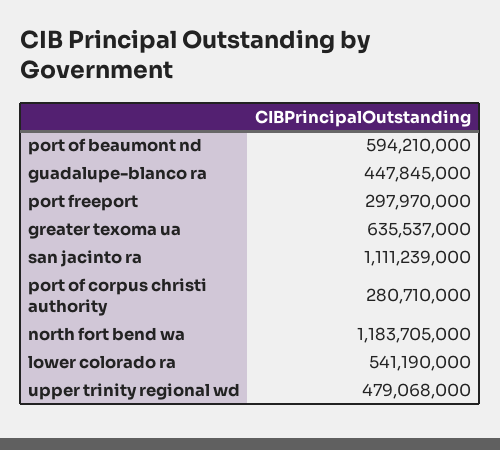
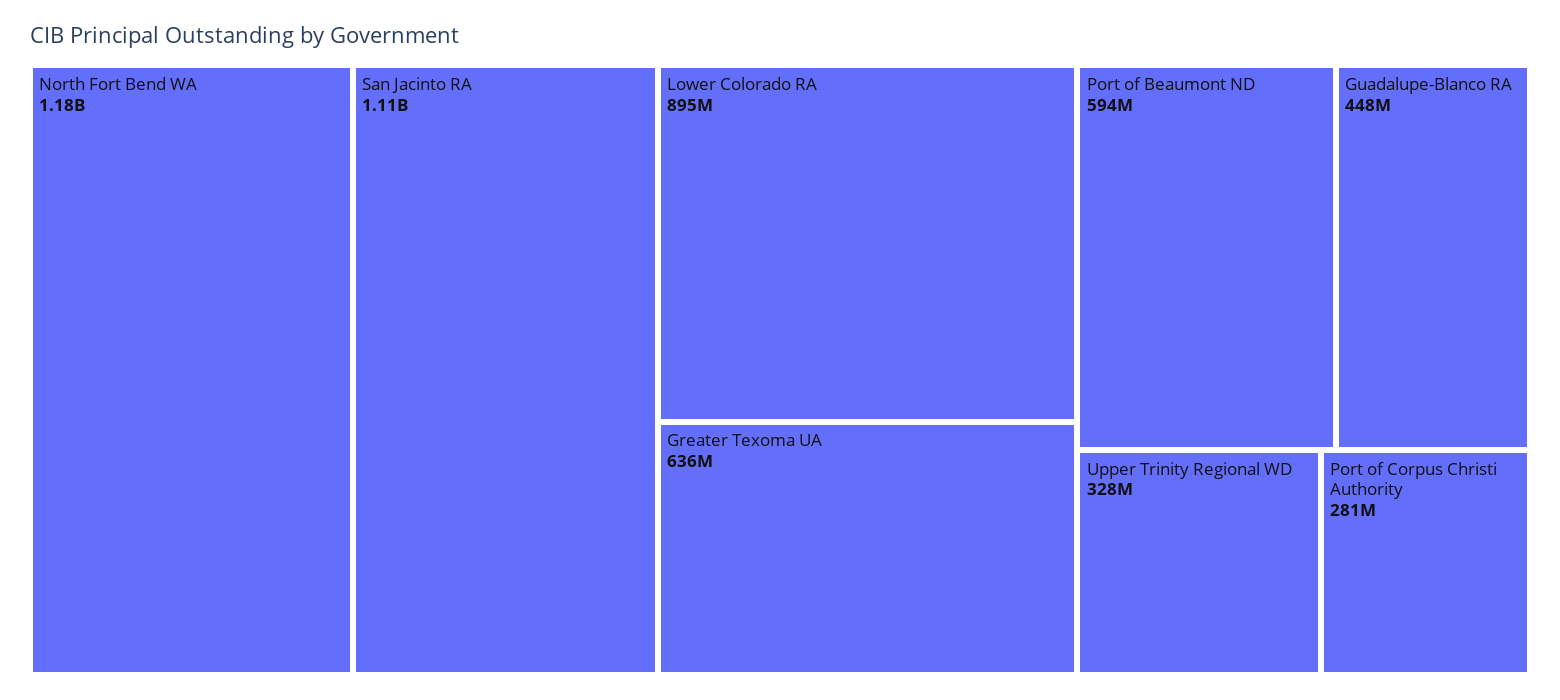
port freeport: 297970000 -> none
lower colorado ra: 541190000 -> 895000000
upper trinity regional wd: 479068000 -> 328000000

